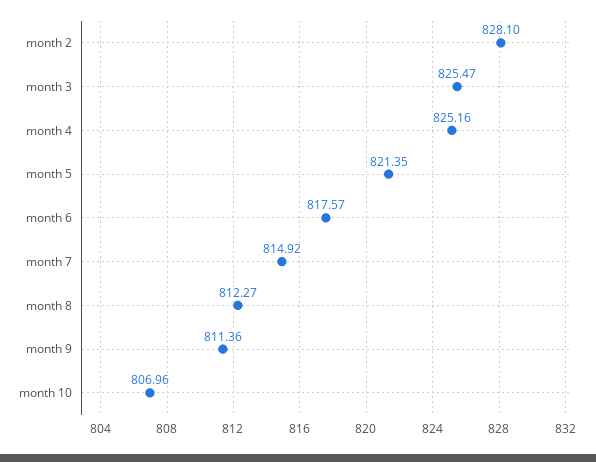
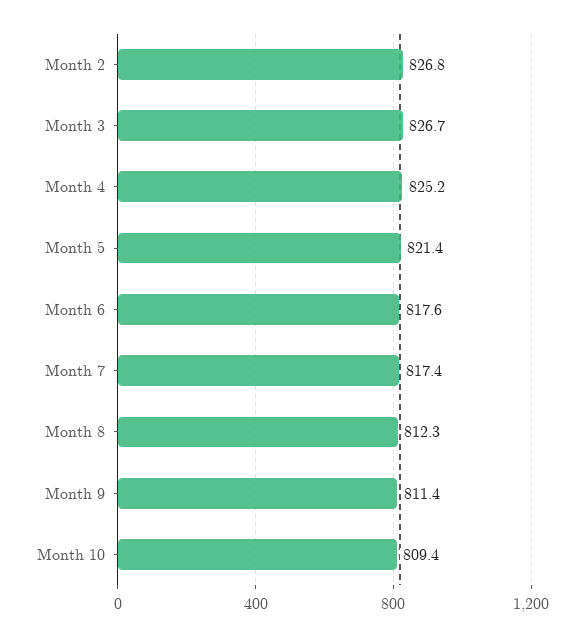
month 2: 828.1 -> 826.8
month 3: 825.47 -> 826.7
month 7: 814.92 -> 817.4
month 10: 806.96 -> 809.4

